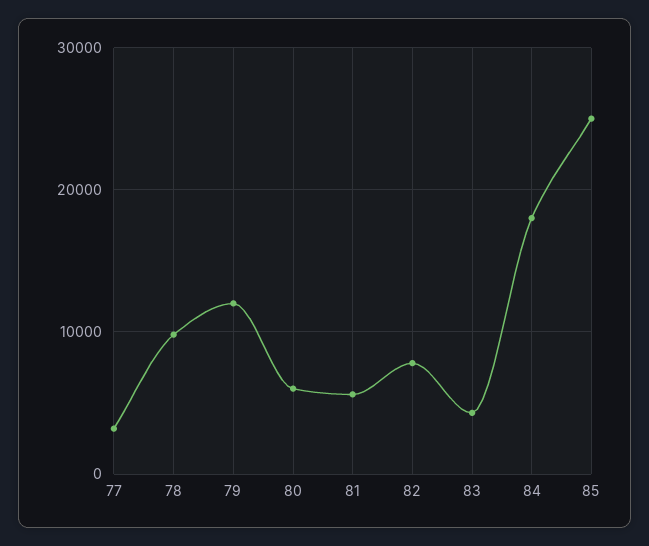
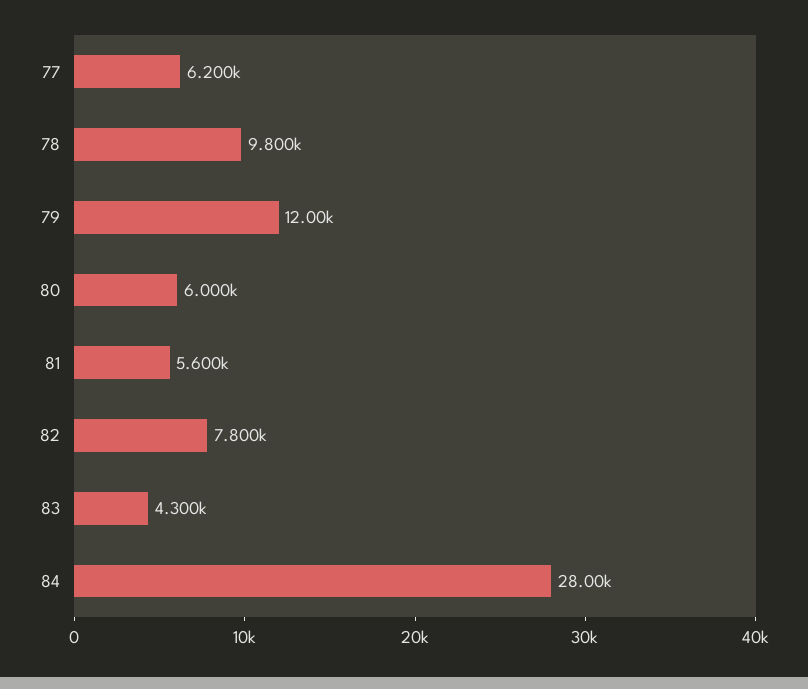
77: 3000 -> 6200
84: 18000 -> 28000
85: 25000 -> none

